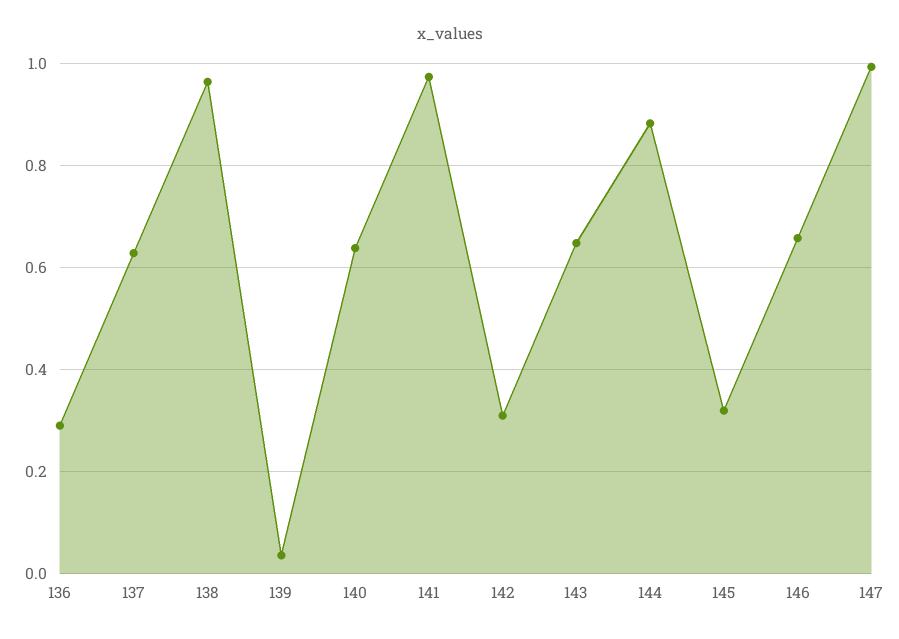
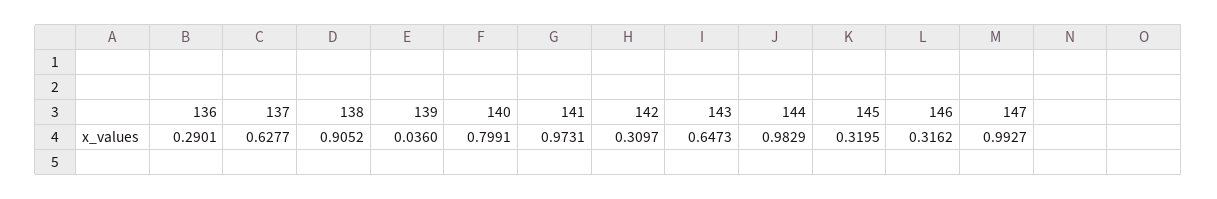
138: 0.96 -> 0.9052
140: 0.64 -> 0.7991
144: 0.88 -> 0.9829
146: 0.66 -> 0.3162

